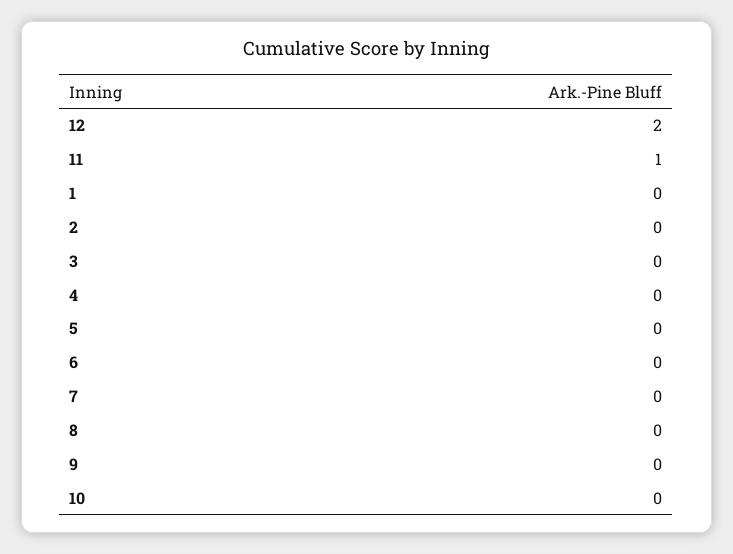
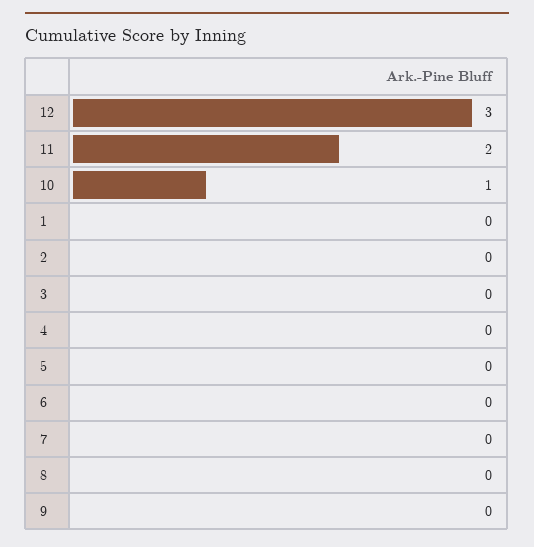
12: 2 -> 3
11: 1 -> 2
10: 0 -> 1

